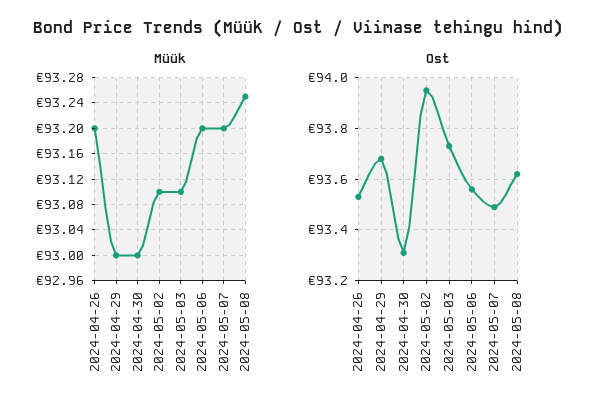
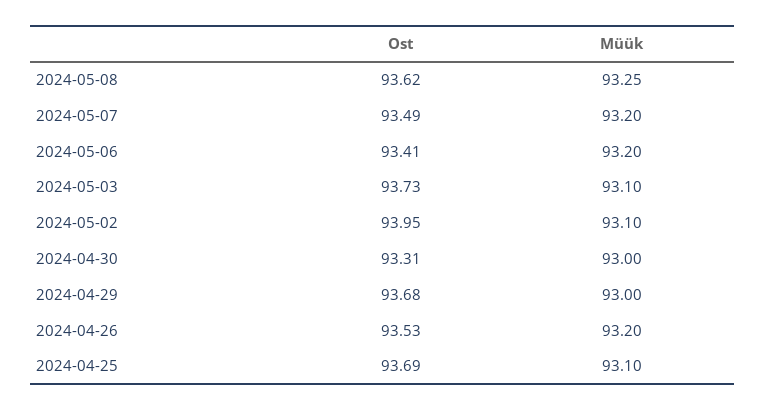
Ost, 2024-05-06: 93.55 -> 93.41
Ost, 2024-04-25: none -> 93.69
Müük, 2024-04-25: none -> 93.1

